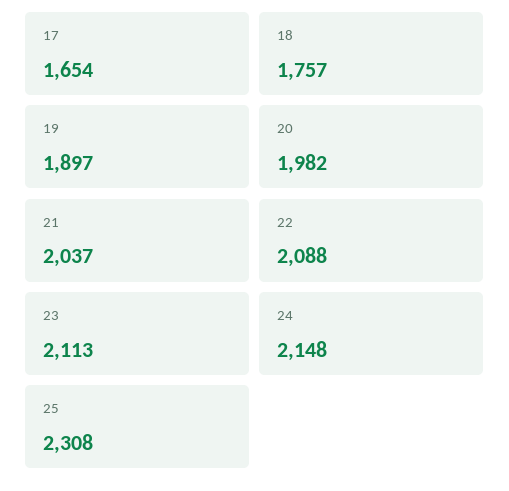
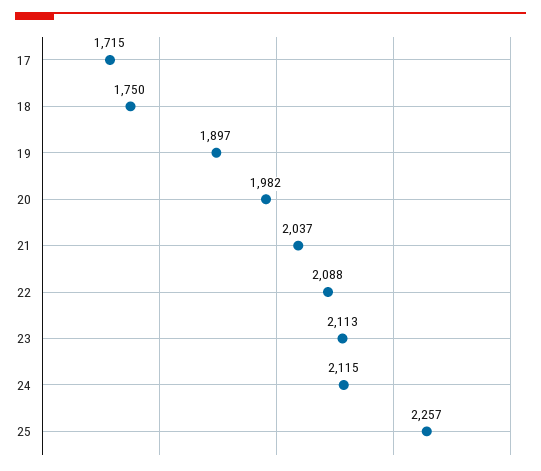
17: 1654 -> 1715
18: 1757 -> 1750
24: 2148 -> 2115
25: 2308 -> 2257

